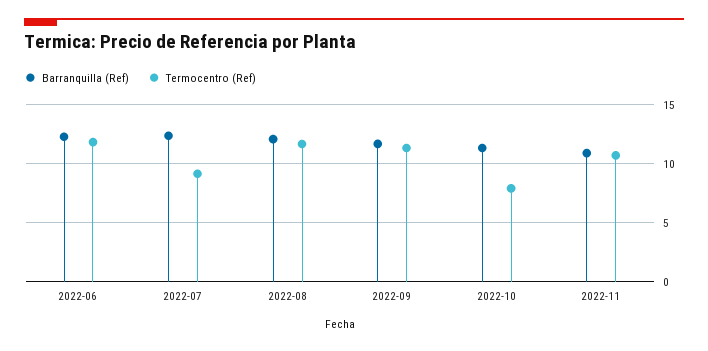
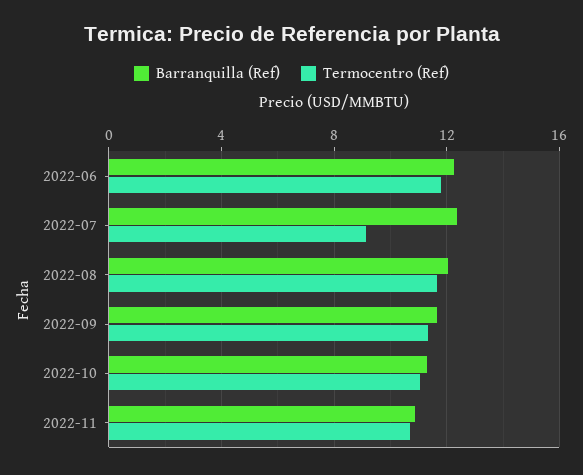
Termocentro (Ref), 2022-10: 8 -> 11

